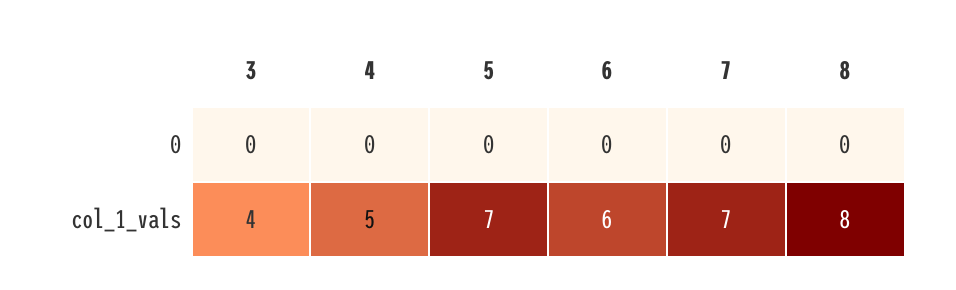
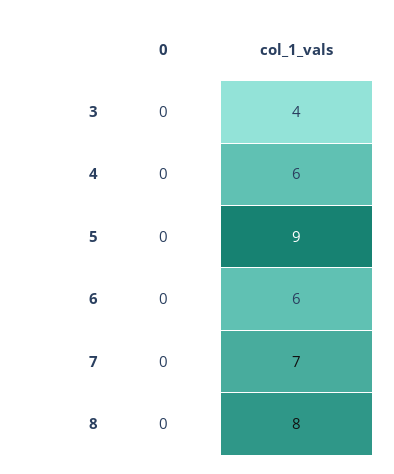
4, col_1_vals: 5 -> 6
5, col_1_vals: 7 -> 9

